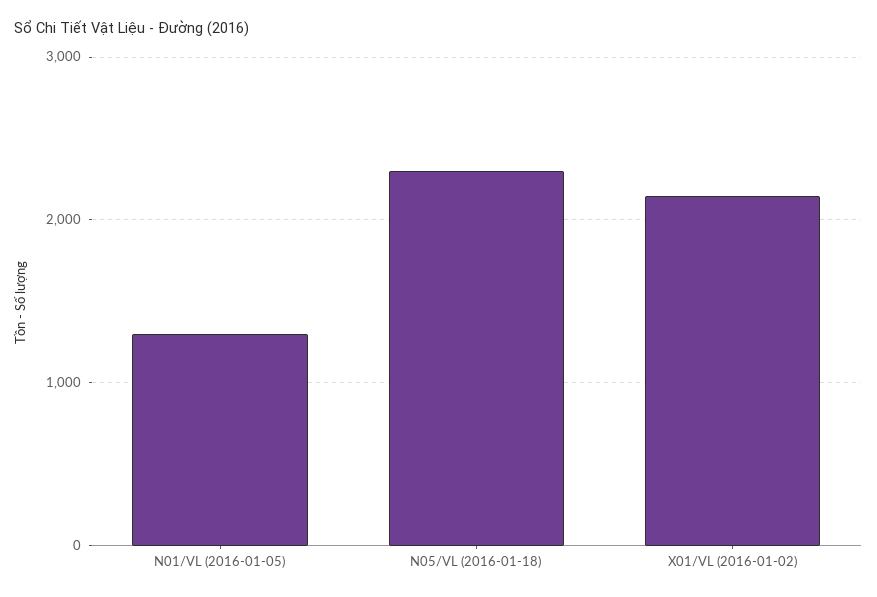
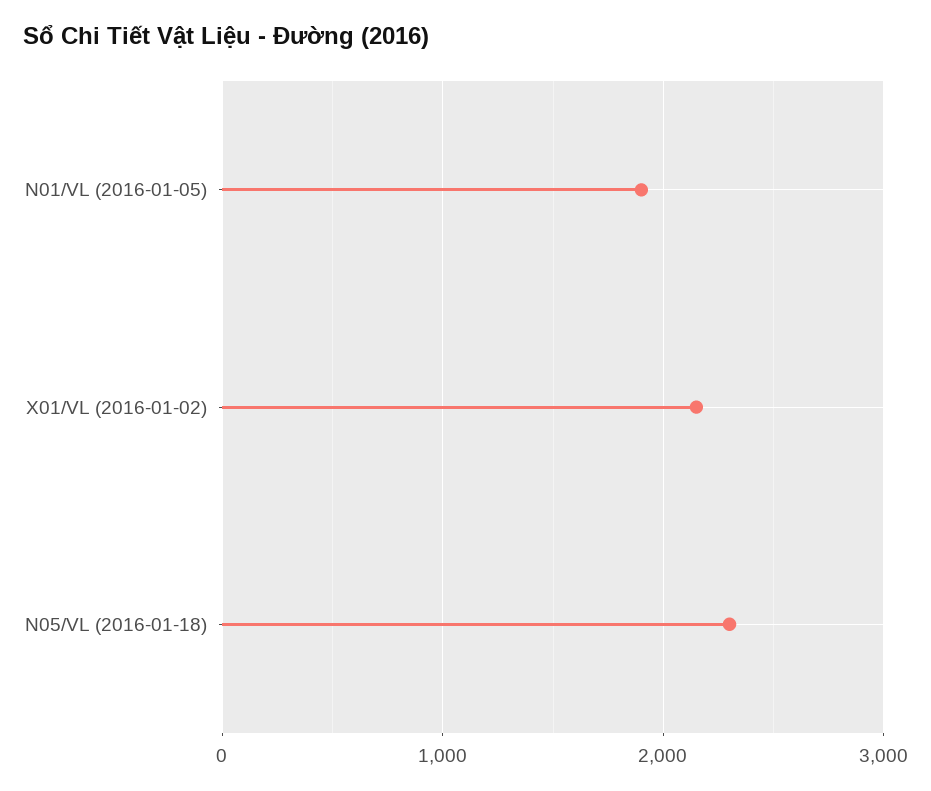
N01/VL (2016-01-05): 1300 -> 1900

